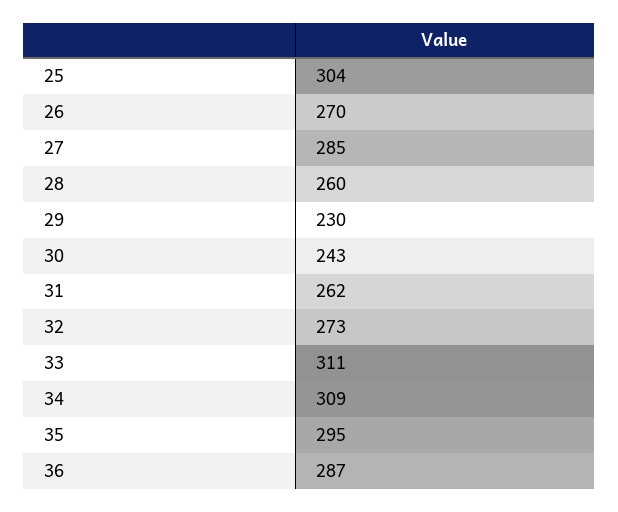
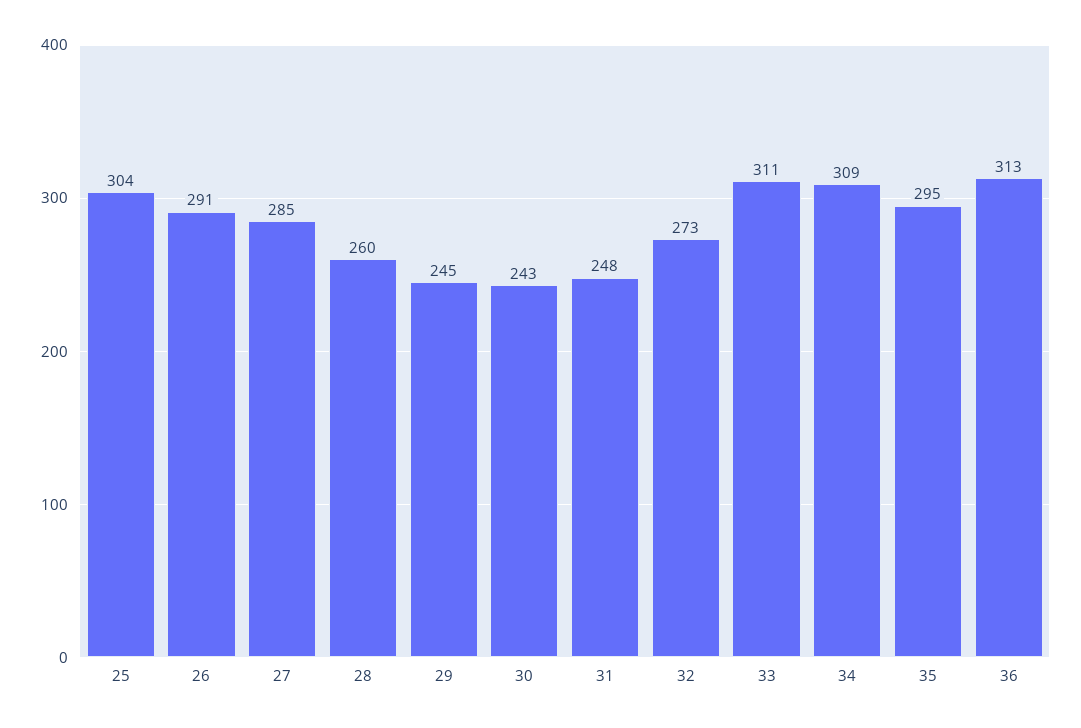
26: 270 -> 291
29: 230 -> 245
31: 262 -> 248
36: 287 -> 313

